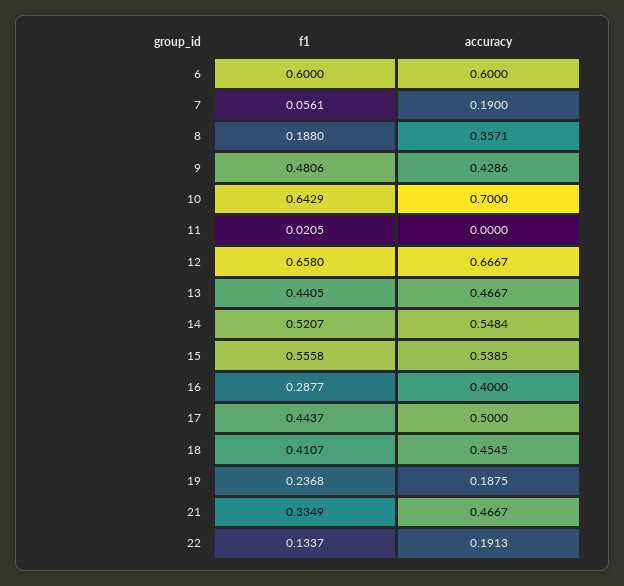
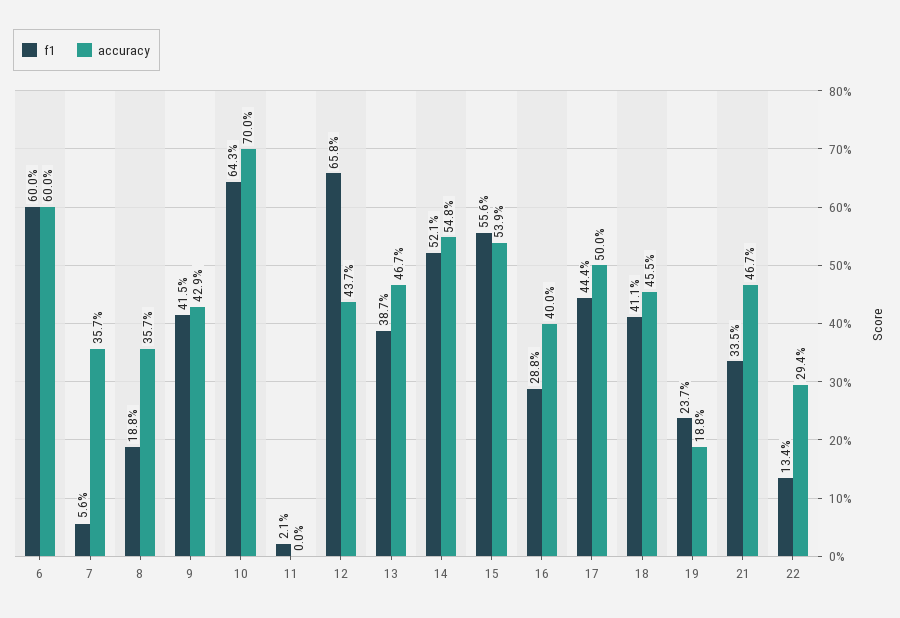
accuracy, 7: 0.19 -> 0.357
f1, 9: 0.4806 -> 0.415
accuracy, 12: 0.6667 -> 0.437
f1, 13: 0.4405 -> 0.387
accuracy, 22: 0.1913 -> 0.294

